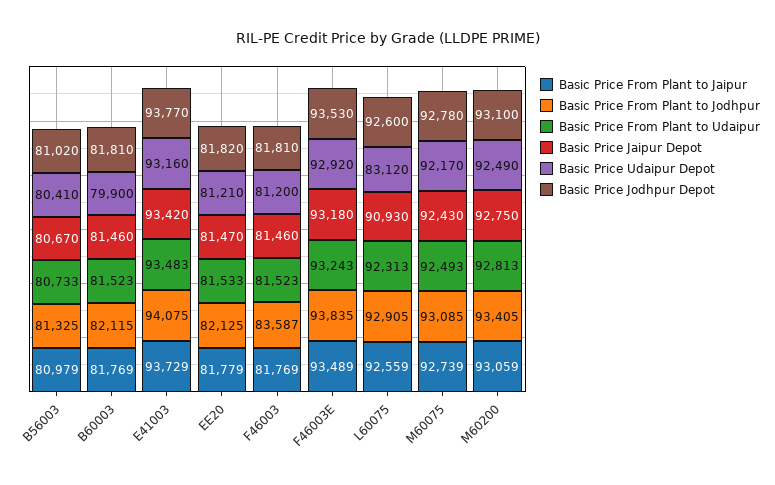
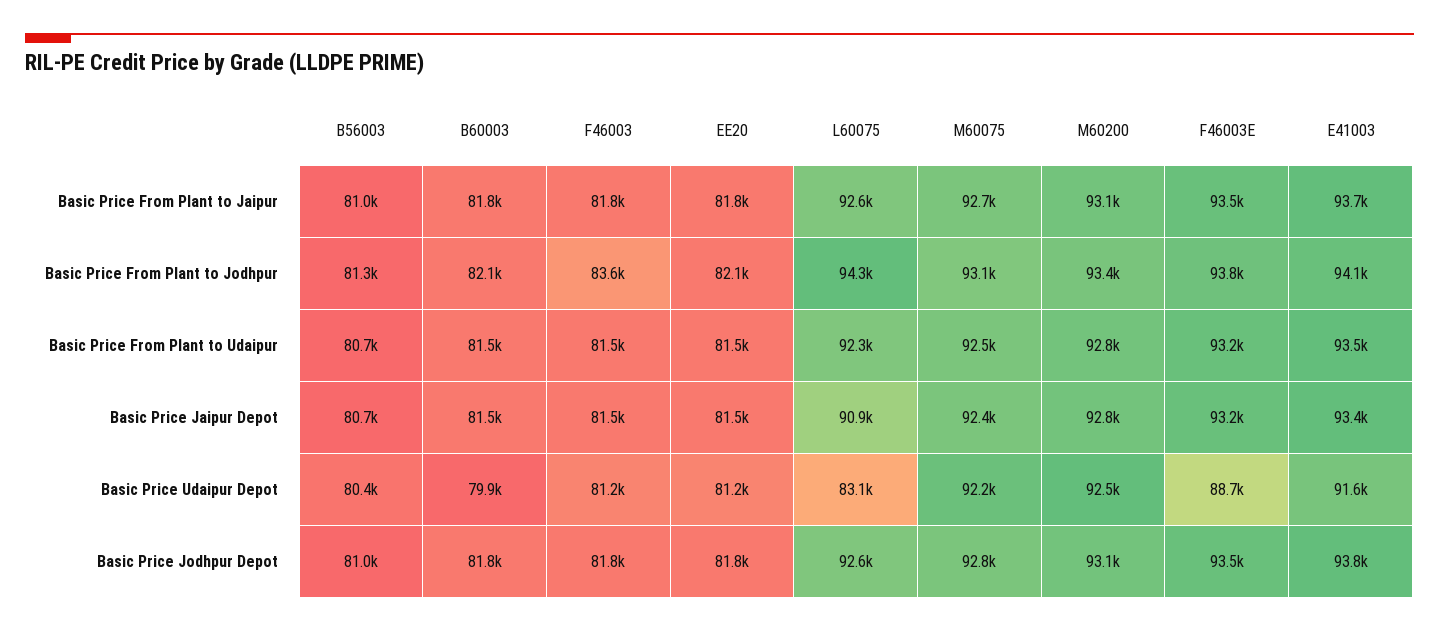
Basic Price Udaipur Depot, E41003: 93160 -> 91600
Basic Price Udaipur Depot, F46003E: 92920 -> 88700
Basic Price From Plant to Jodhpur, L60075: 92905 -> 94300

